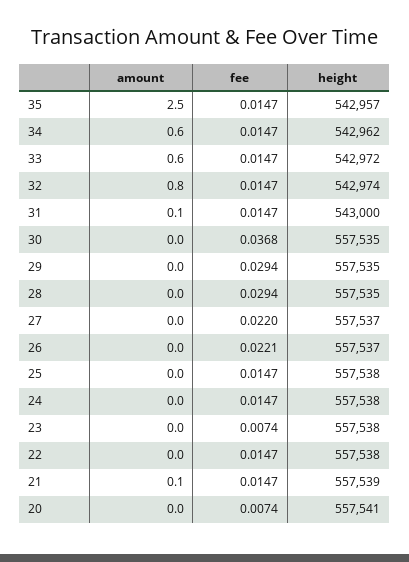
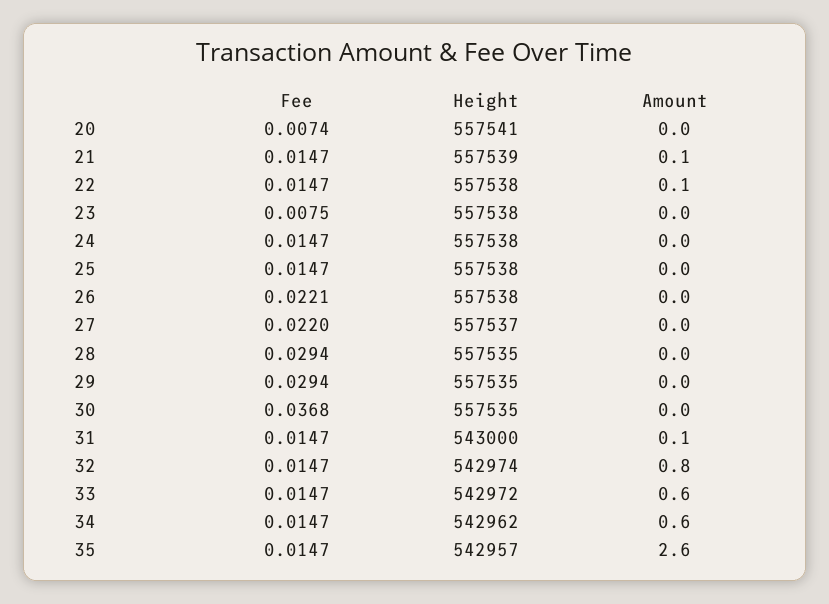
amount, 35: 2.5 -> 2.6
height, 26: 557537 -> 557538
fee, 23: 0.0074 -> 0.0075
amount, 22: 0 -> 0.1

